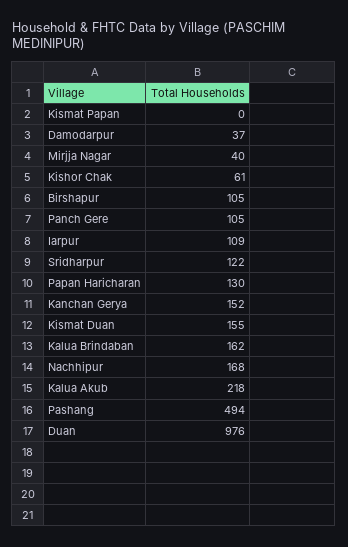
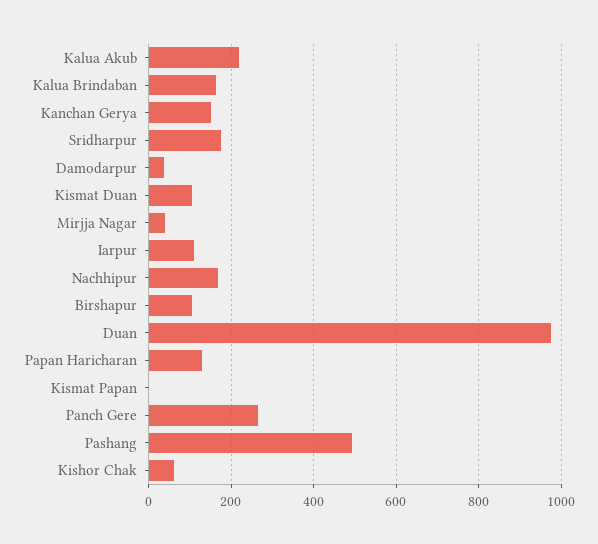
Panch Gere: 105 -> 260
Sridharpur: 122 -> 180
Kismat Duan: 155 -> 100

